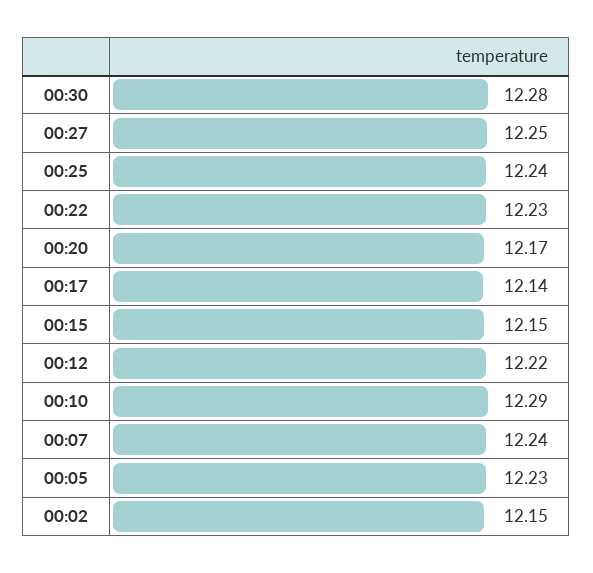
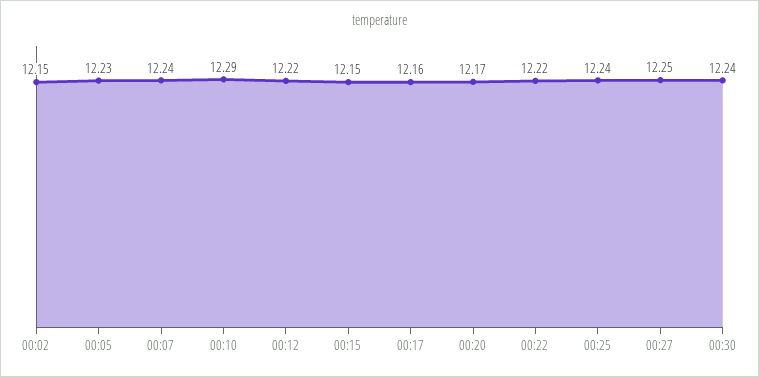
00:30: 12.28 -> 12.24
00:22: 12.23 -> 12.22
00:17: 12.14 -> 12.16

